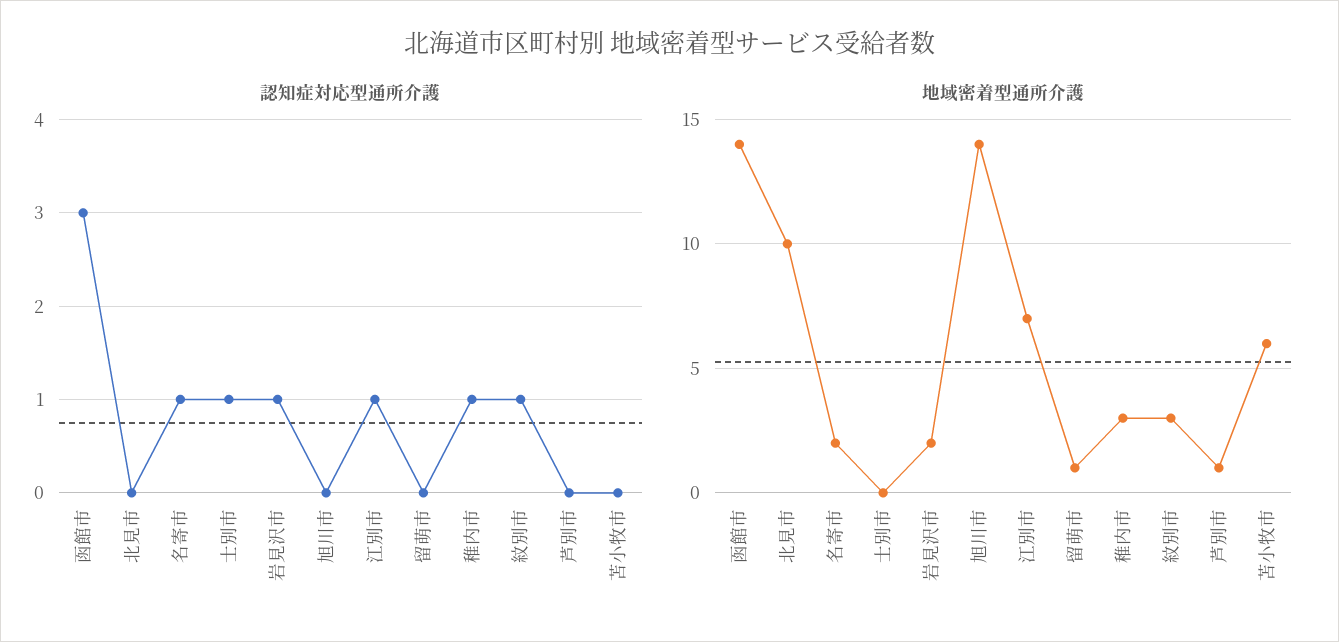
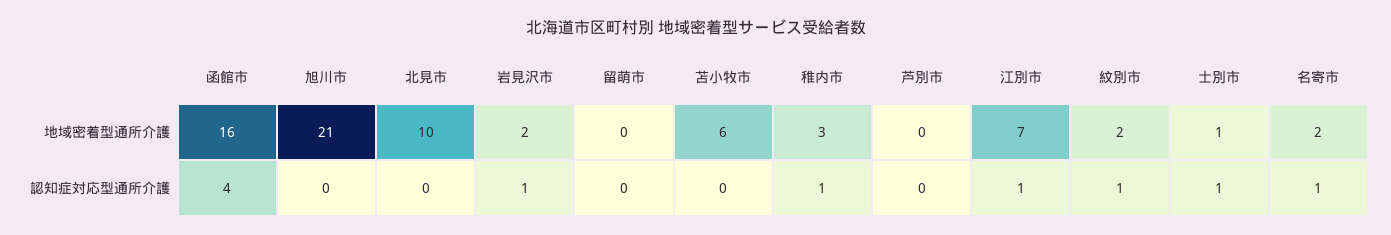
認知症対応型通所介護, 函館市: 3 -> 4
地域密着型通所介護, 函館市: 14 -> 16
地域密着型通所介護, 士別市: 0 -> 1
地域密着型通所介護, 旭川市: 14 -> 21
地域密着型通所介護, 留萌市: 1 -> 0
地域密着型通所介護, 紋別市: 3 -> 2
地域密着型通所介護, 芦別市: 1 -> 0

